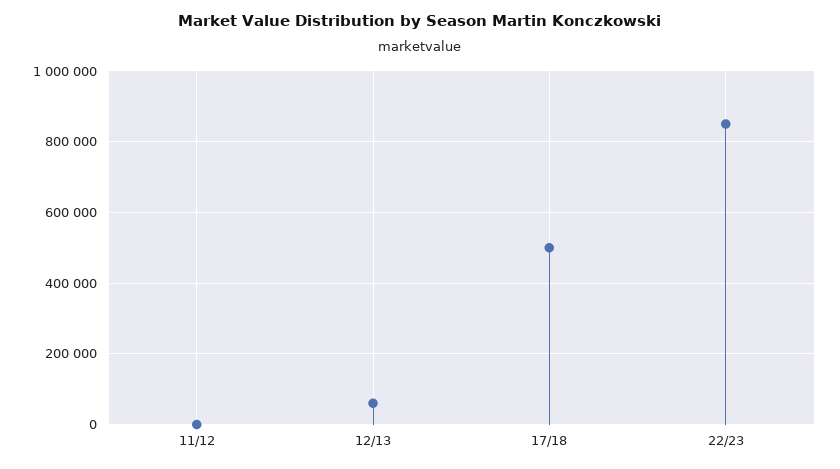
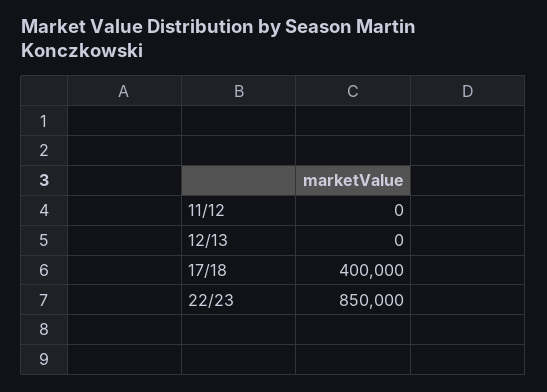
12/13: 60000 -> 0
17/18: 500000 -> 400000

